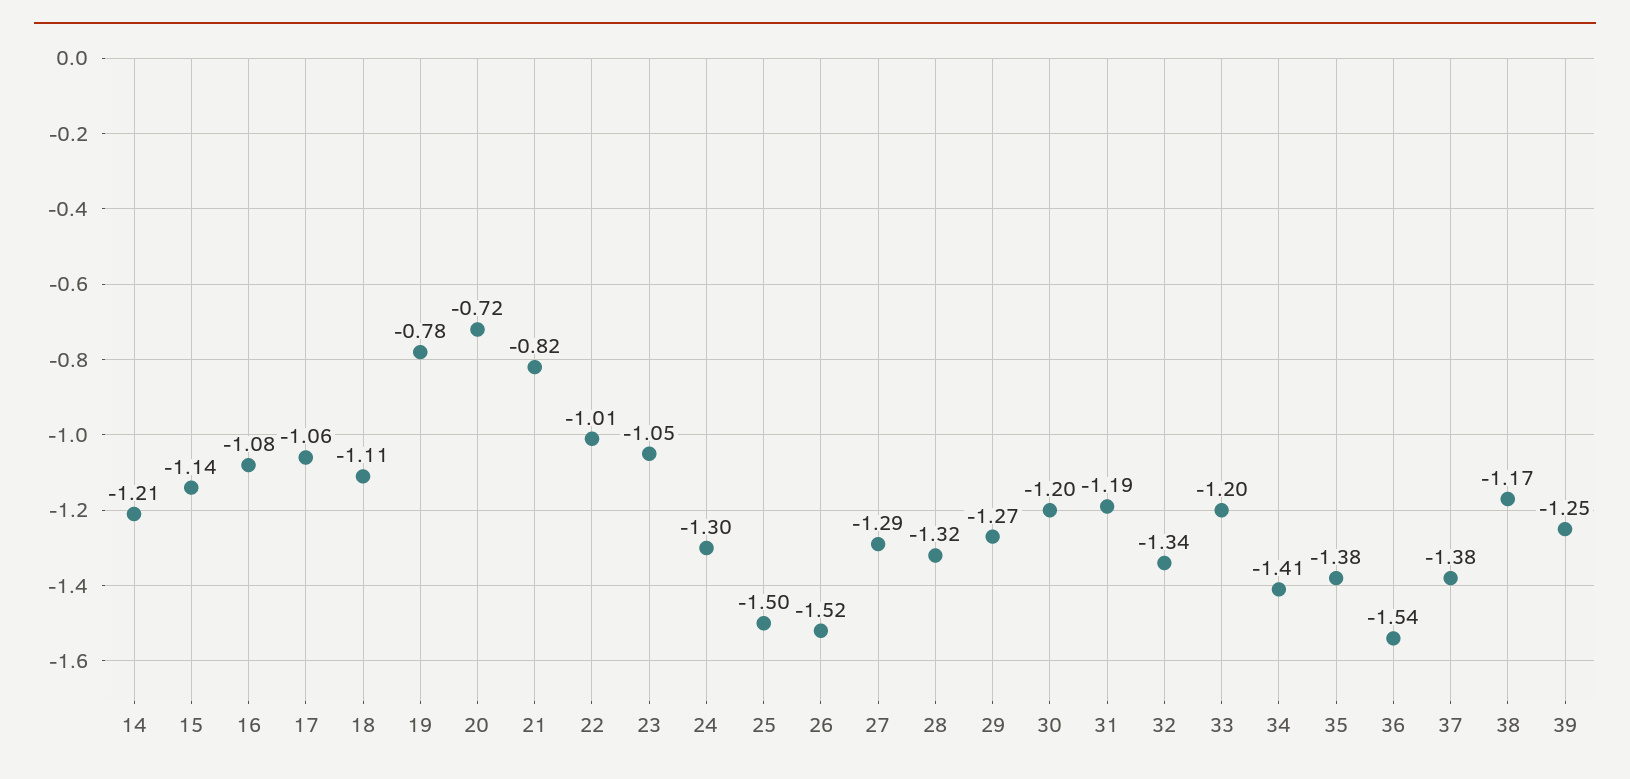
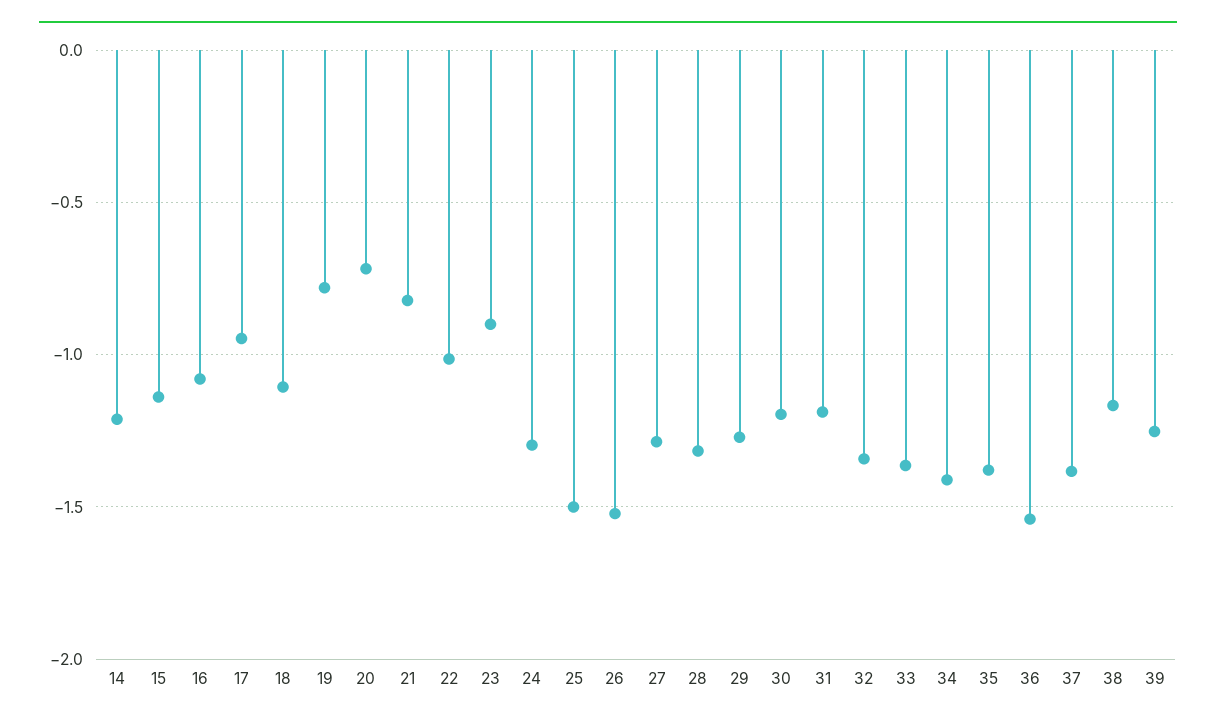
17: -1.06 -> -0.95
23: -1.05 -> -0.9
33: -1.2 -> -1.35

